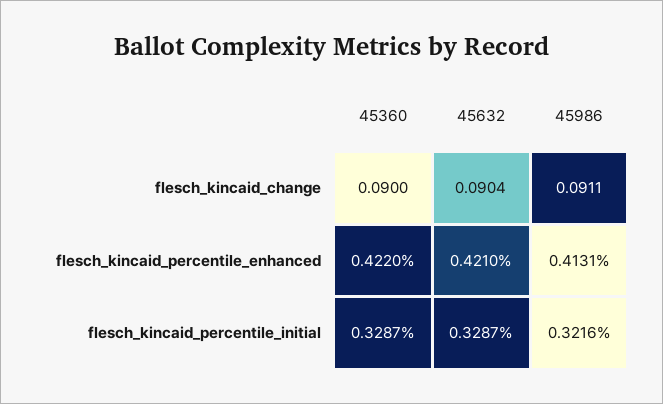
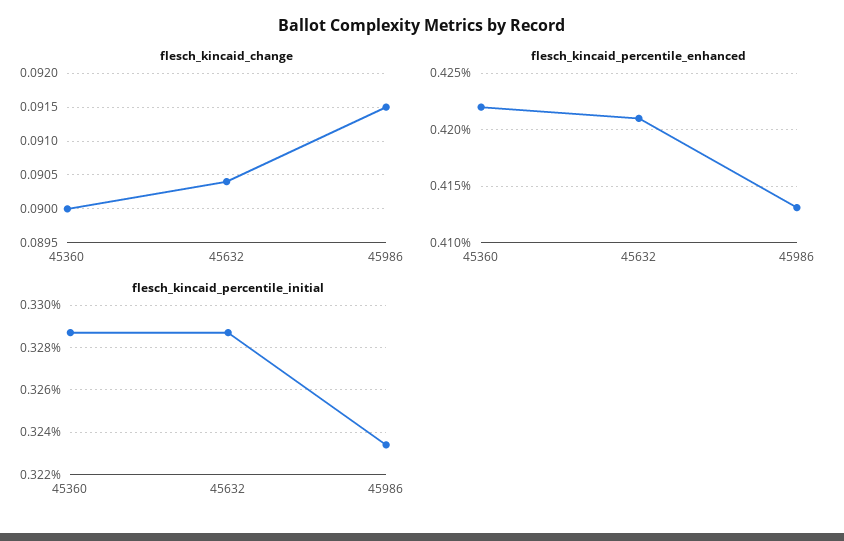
flesch_kincaid_change, 45986: 0.0911 -> 0.0915
flesch_kincaid_percentile_initial, 45986: 0.3216 -> 0.3235

